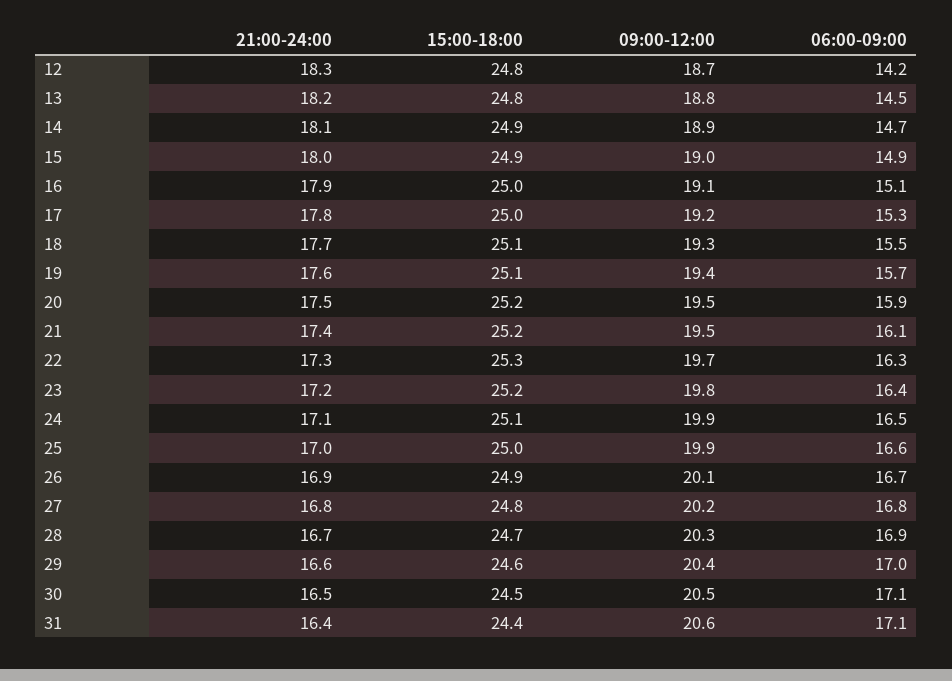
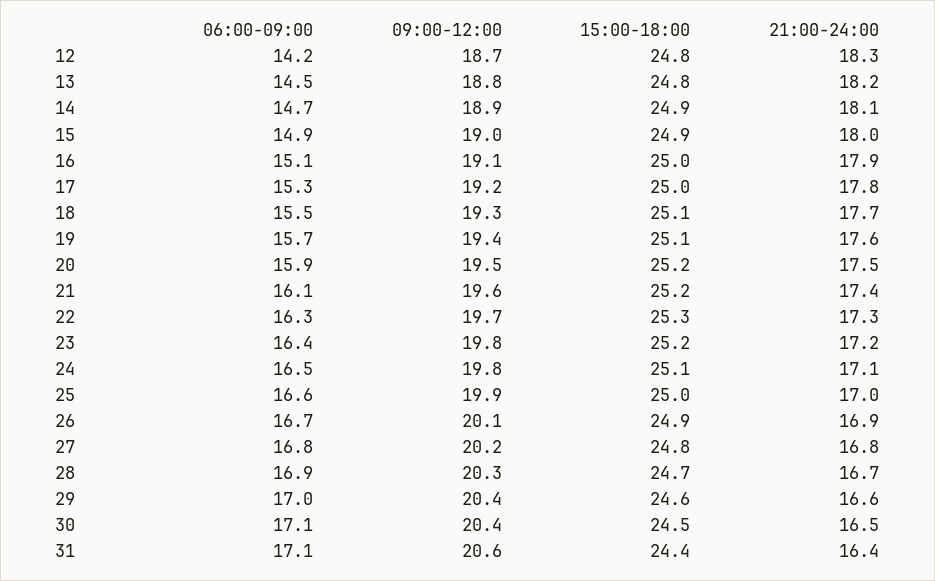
09:00-12:00, 21: 19.5 -> 19.6
09:00-12:00, 24: 19.9 -> 19.8
09:00-12:00, 30: 20.5 -> 20.4

